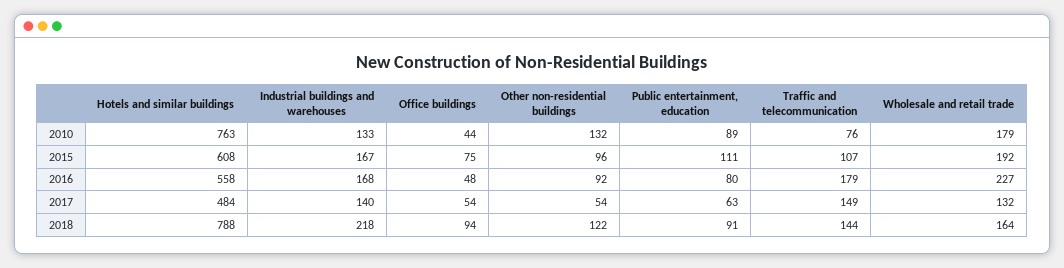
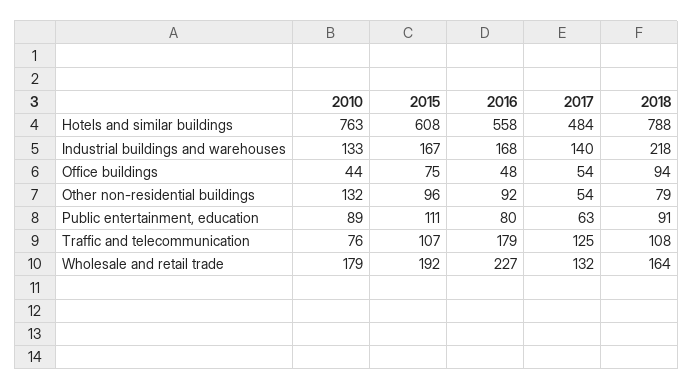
Traffic and telecommunication, 2017: 149 -> 125
Other non-residential buildings, 2018: 122 -> 79
Traffic and telecommunication, 2018: 144 -> 108

